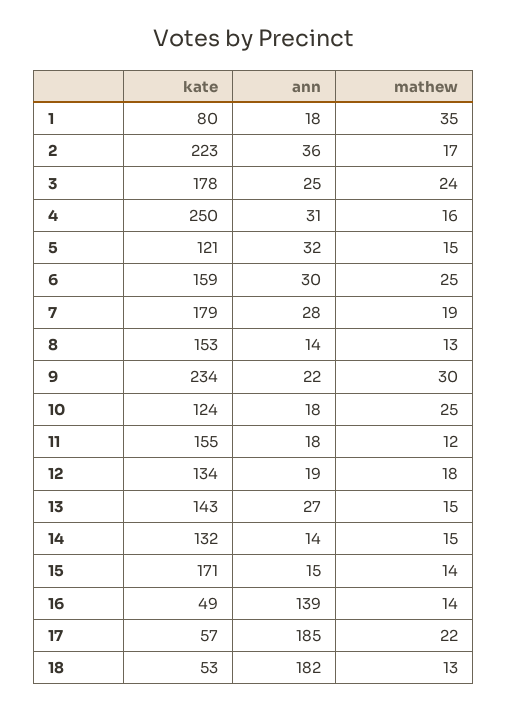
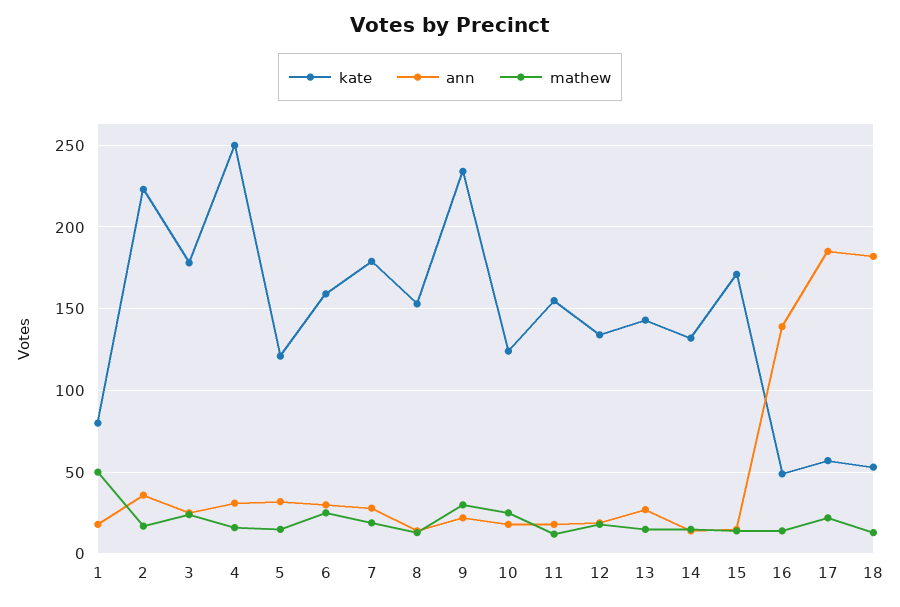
mathew, 1: 35 -> 50

